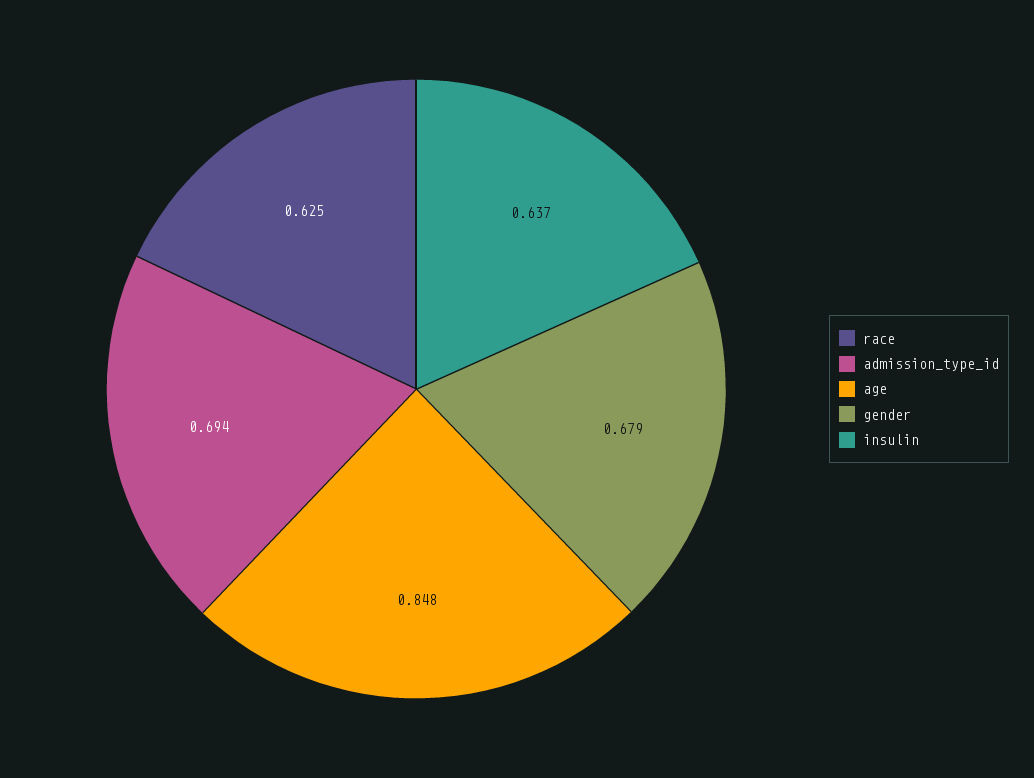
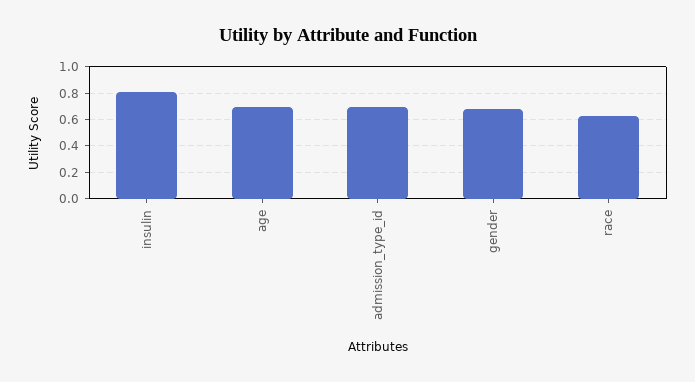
age: 0.848 -> 0.7
insulin: 0.637 -> 0.8

